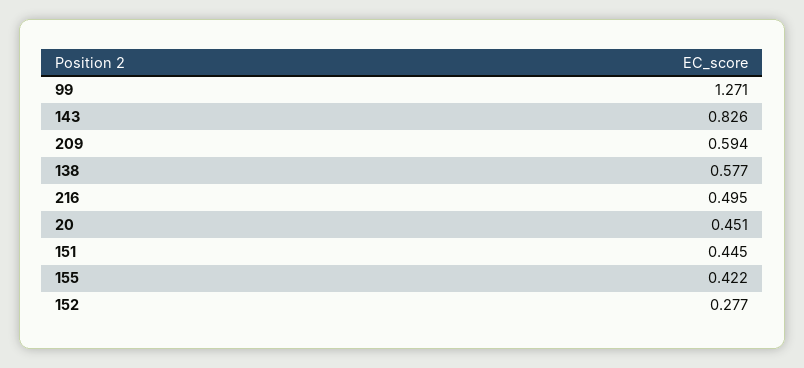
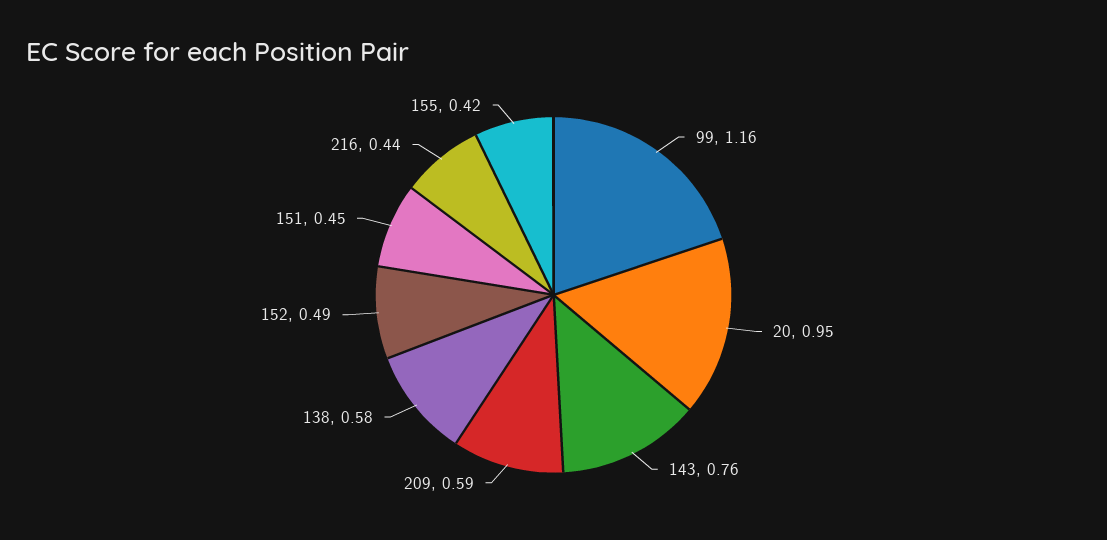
99: 1.271 -> 1.16
143: 0.826 -> 0.76
216: 0.495 -> 0.44
20: 0.451 -> 0.95
152: 0.277 -> 0.49

